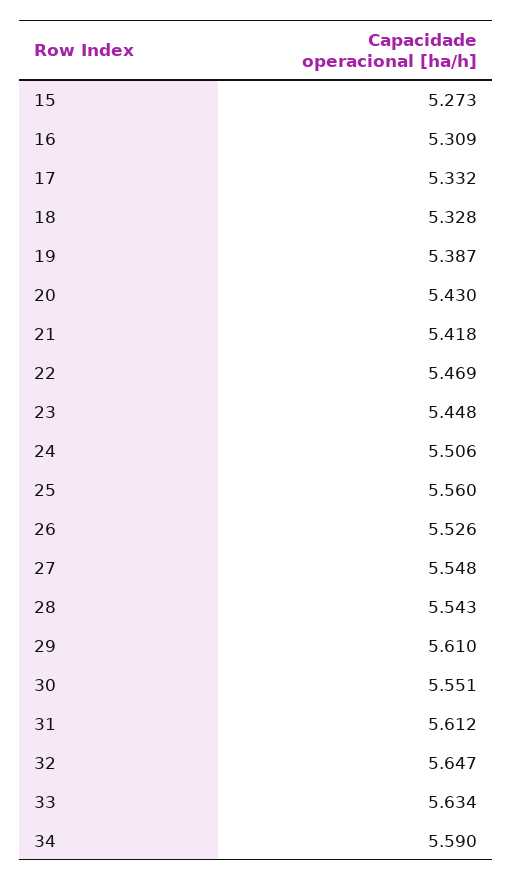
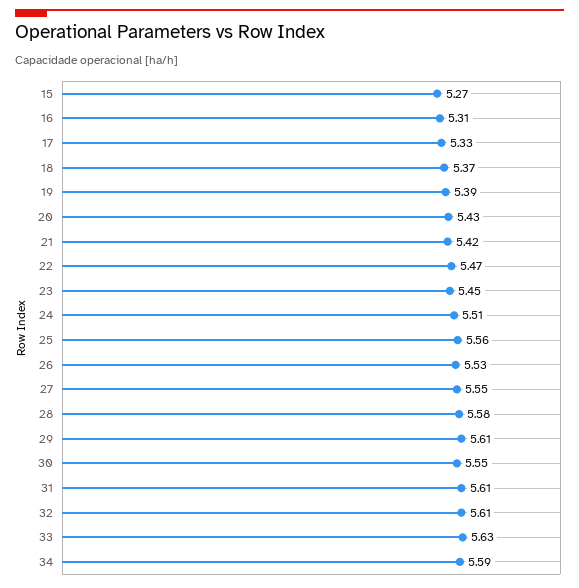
18: 5.328 -> 5.37
28: 5.543 -> 5.58
32: 5.647 -> 5.61

